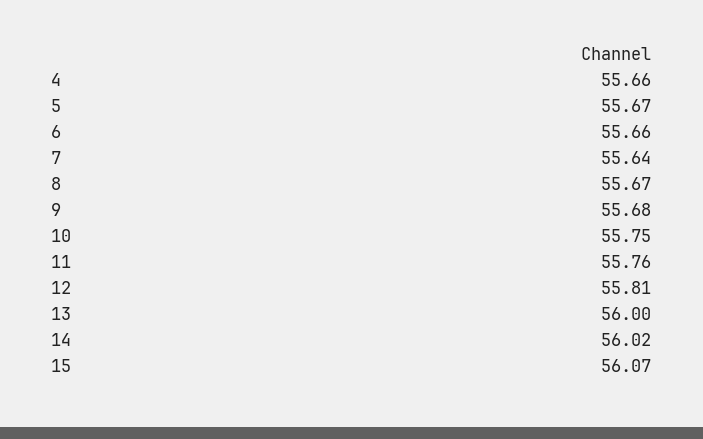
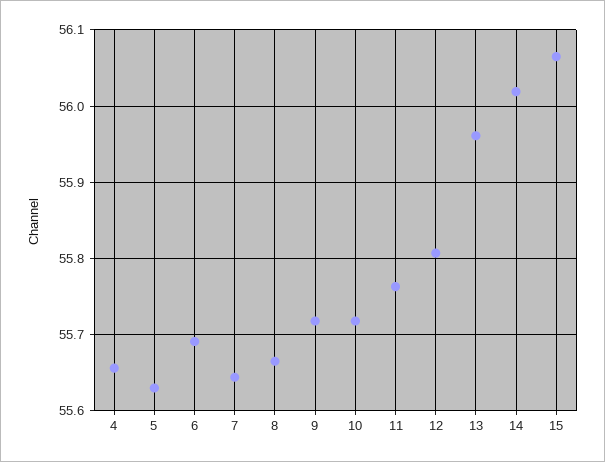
5: 55.67 -> 55.63
6: 55.66 -> 55.69
9: 55.68 -> 55.72
10: 55.75 -> 55.72
13: 56 -> 55.96

